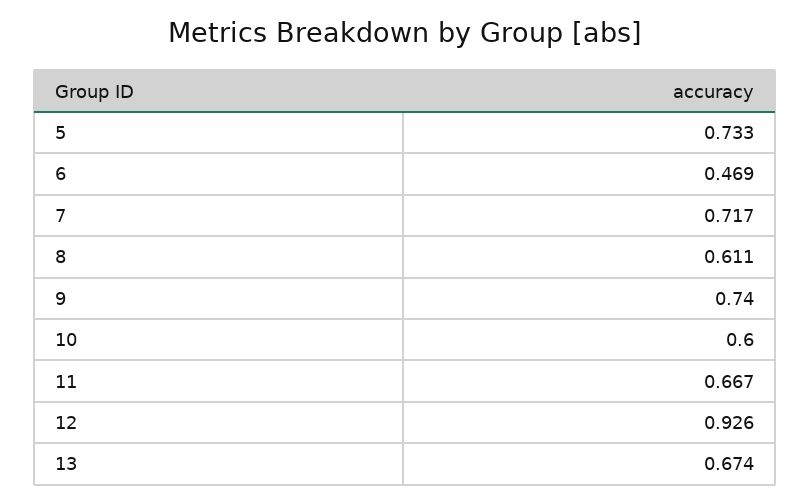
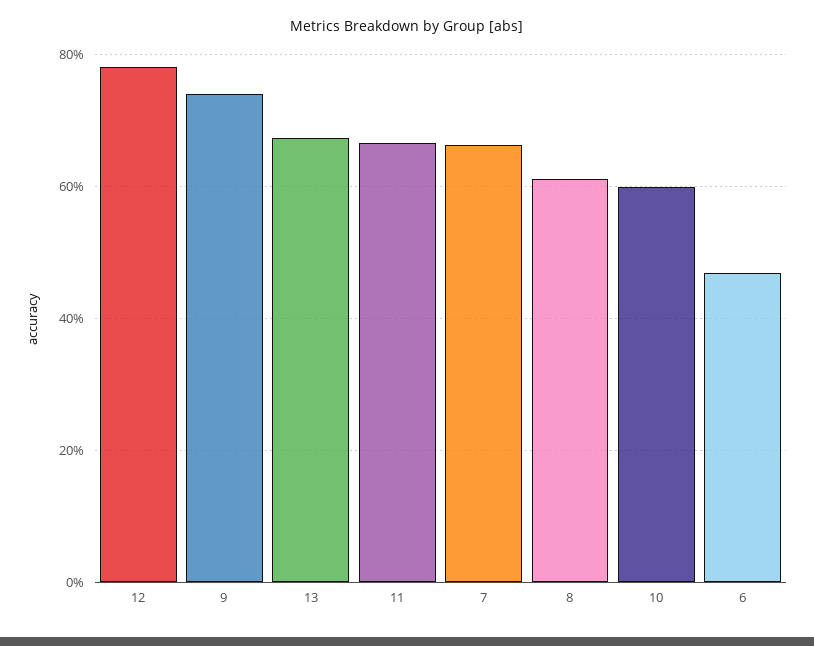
5: 0.733 -> none
7: 0.717 -> 0.66
12: 0.926 -> 0.78

